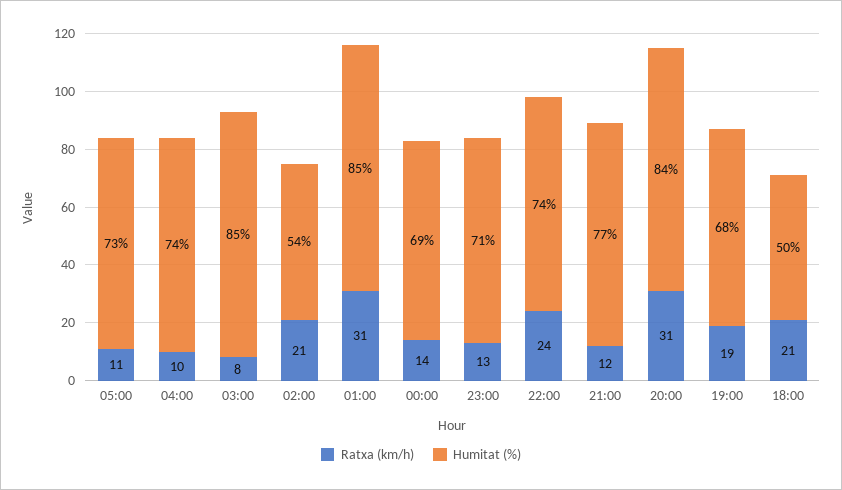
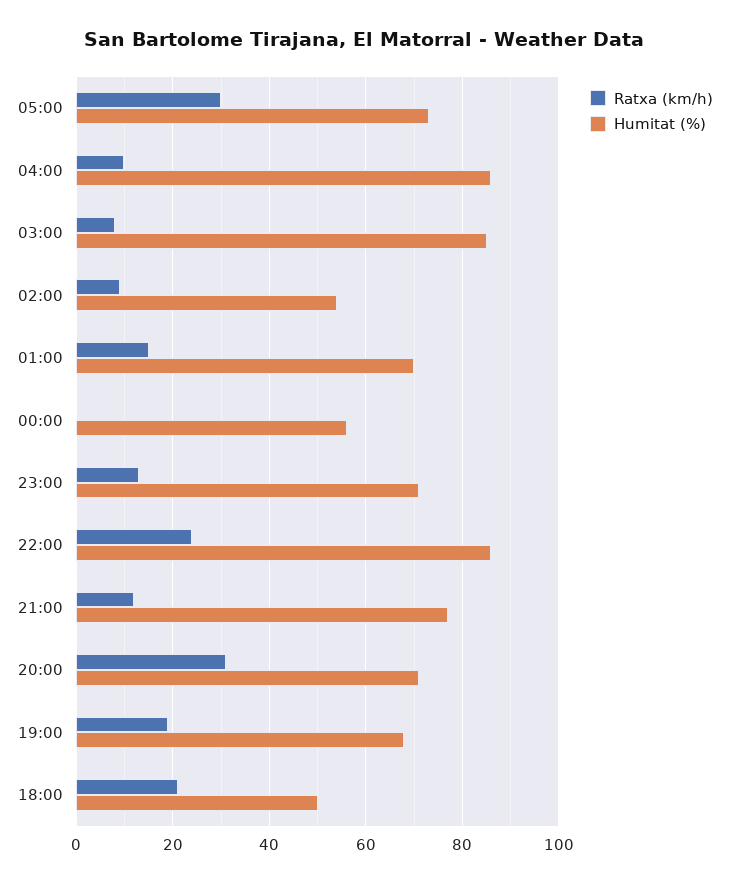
Ratxa (km/h), 05:00: 11 -> 30
Humitat (%), 04:00: 74 -> 85
Ratxa (km/h), 02:00: 21 -> 10
Ratxa (km/h), 01:00: 31 -> 15
Humitat (%), 01:00: 85 -> 70
Ratxa (km/h), 00:00: 14 -> 0
Humitat (%), 00:00: 69 -> 55
Humitat (%), 22:00: 74 -> 85
Humitat (%), 20:00: 84 -> 70

